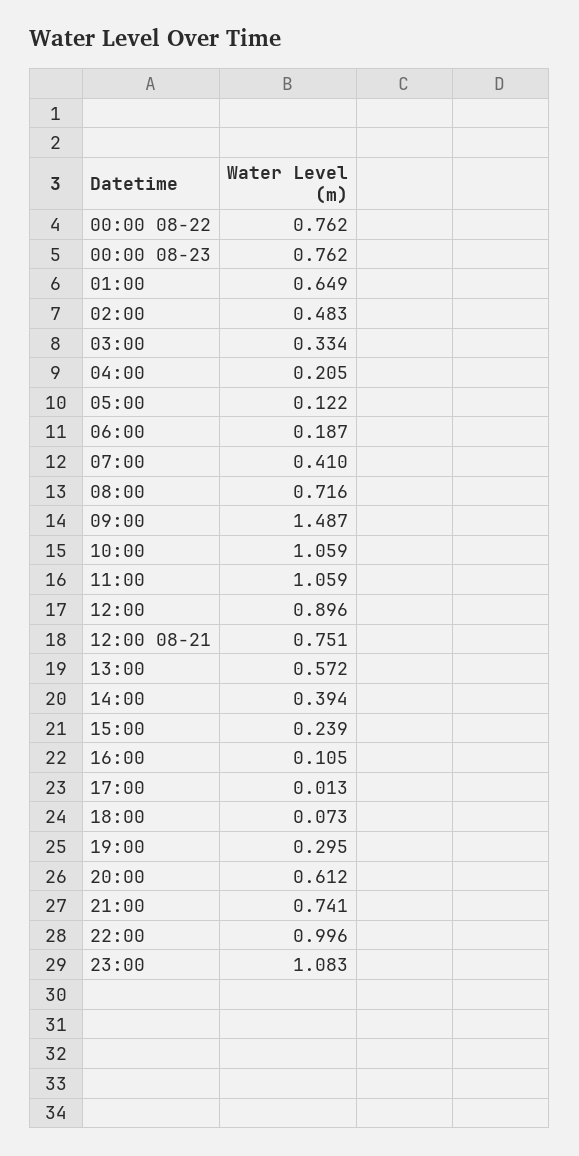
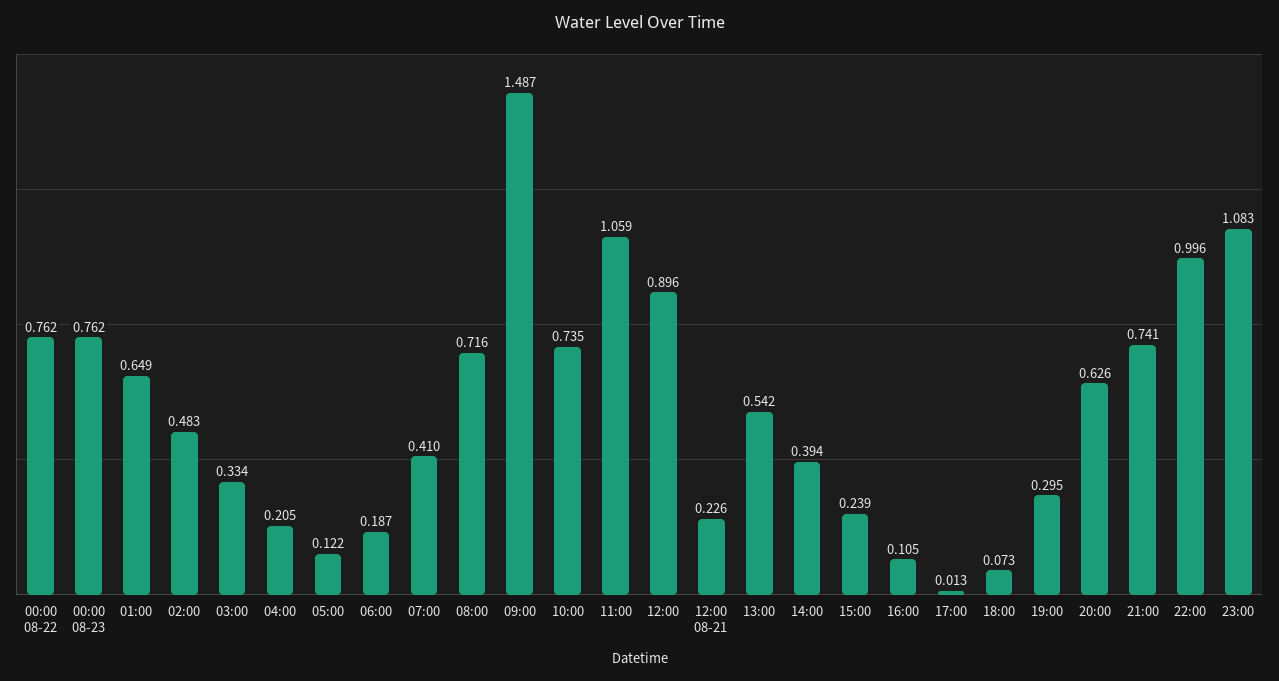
10:00: 1.059 -> 0.735
12:00 08-21: 0.751 -> 0.226
13:00: 0.572 -> 0.542
20:00: 0.612 -> 0.626

